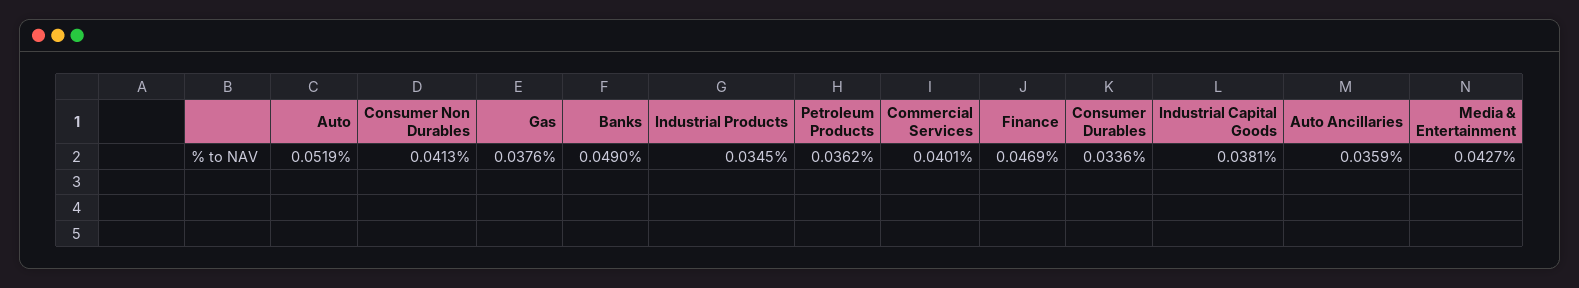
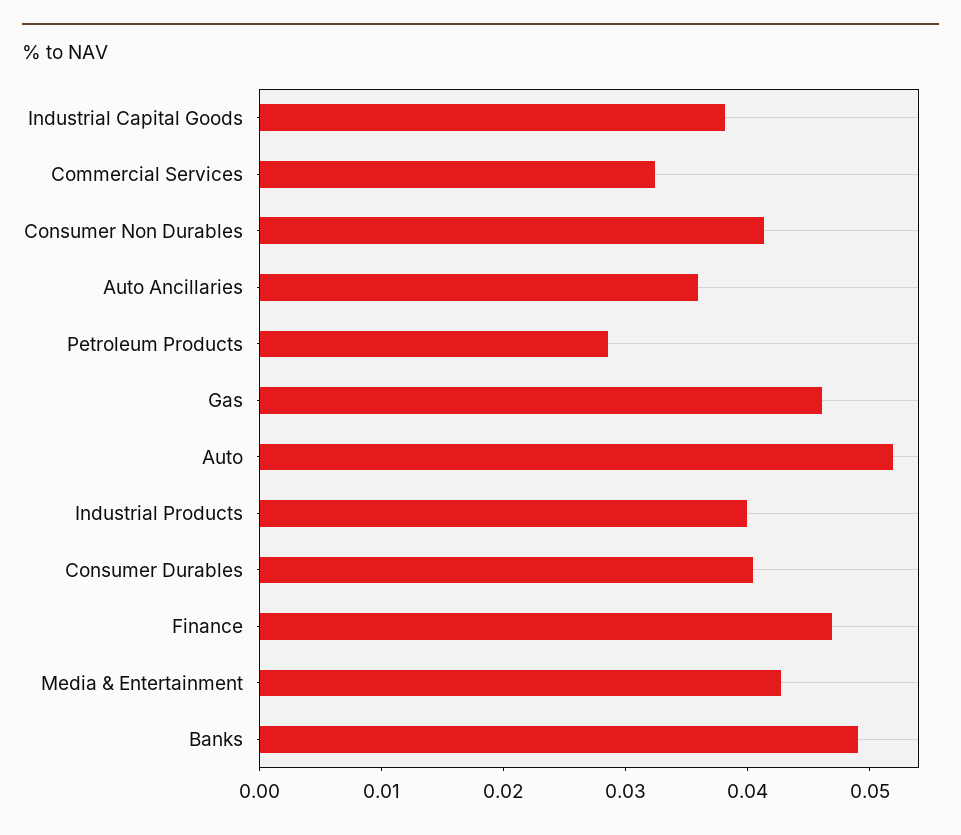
Gas: 0.0376 -> 0.046
Industrial Products: 0.0345 -> 0.04
Petroleum Products: 0.0362 -> 0.028
Commercial Services: 0.0401 -> 0.032
Consumer Durables: 0.0336 -> 0.04

